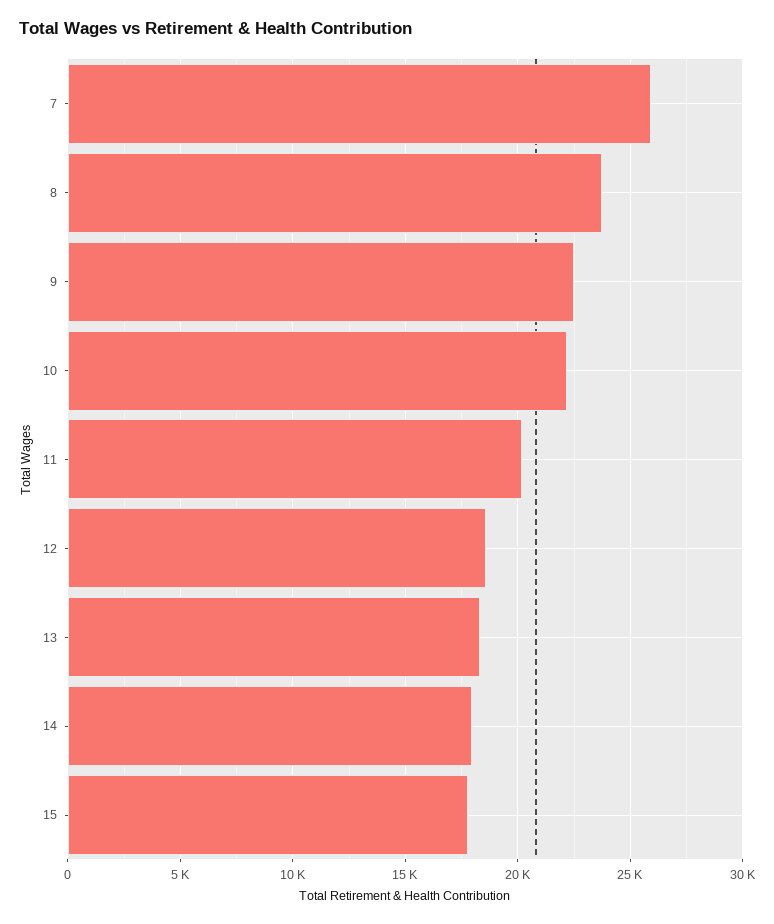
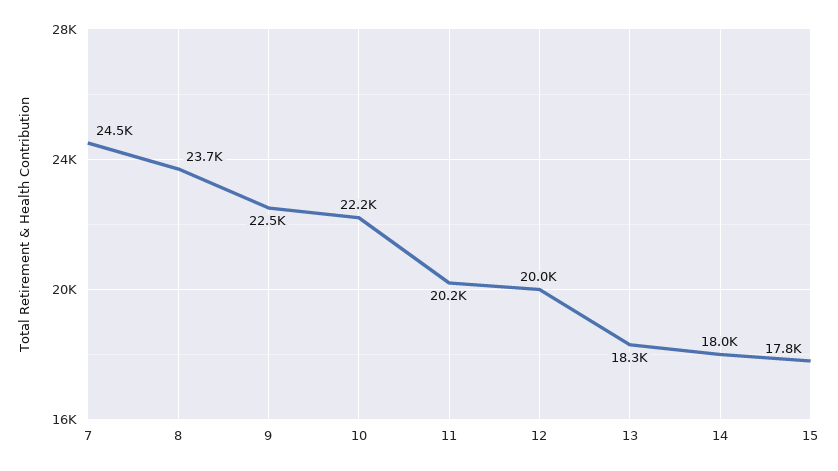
7: 26000 -> 24500
12: 18500 -> 20000

